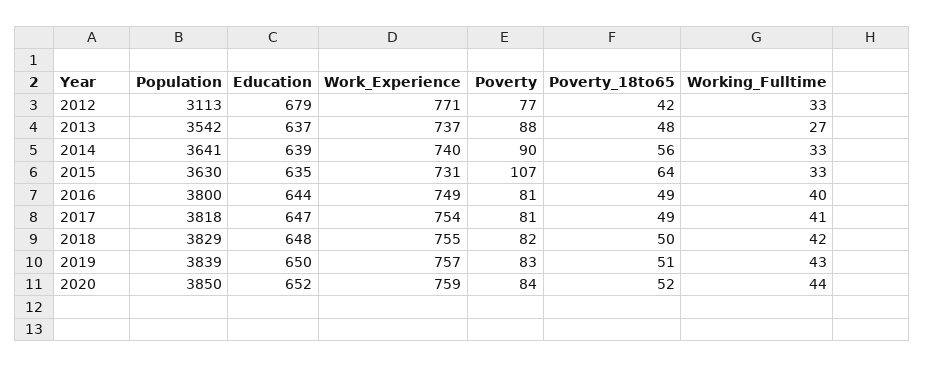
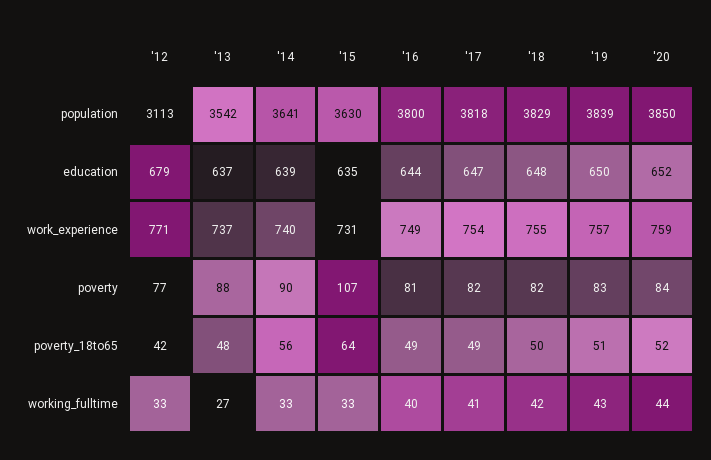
Poverty, 2017: 81 -> 82

